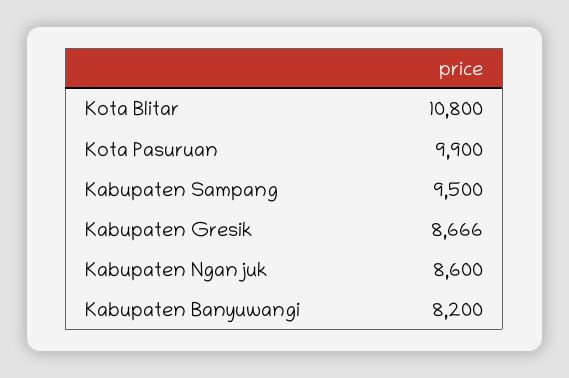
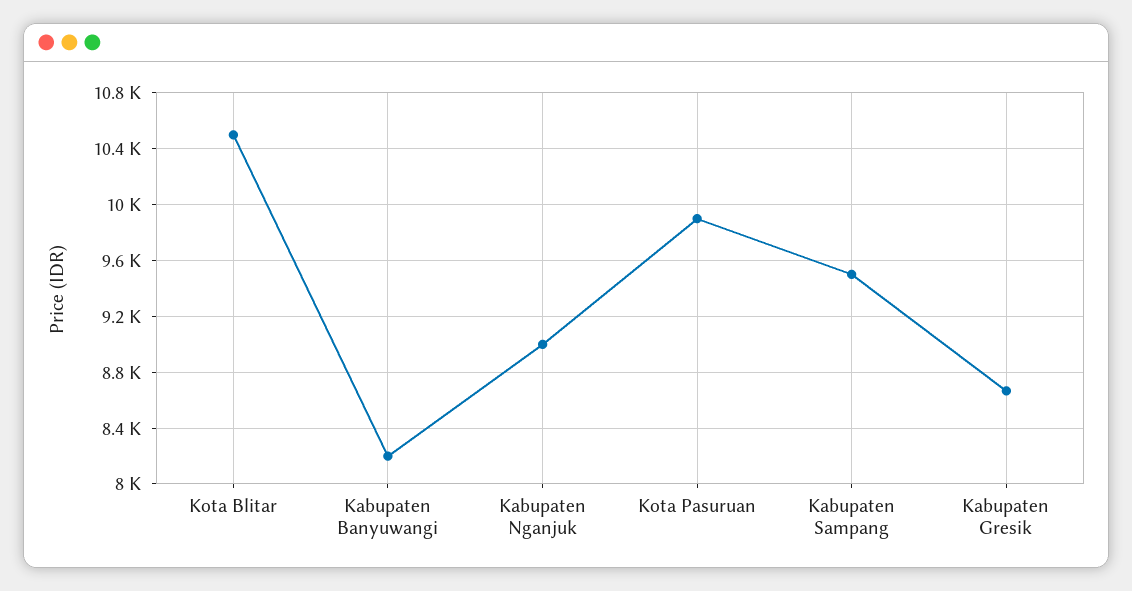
Kota Blitar: 10800 -> 10500
Kabupaten Nganjuk: 8600 -> 9000

